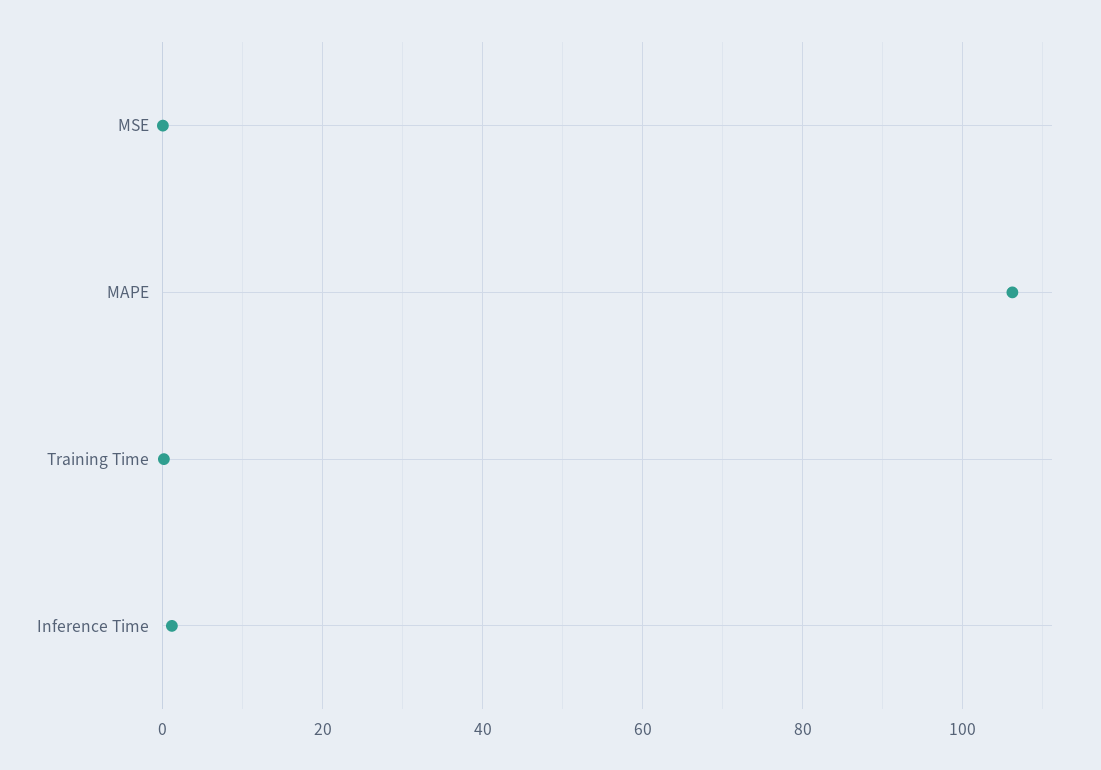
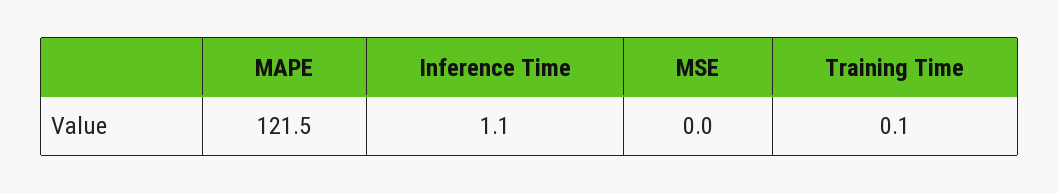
MAPE: 106 -> 121.5

